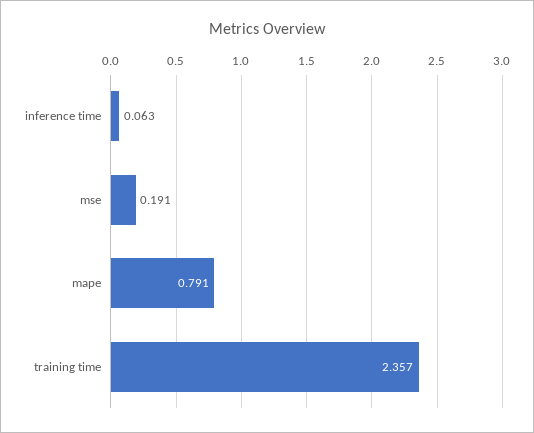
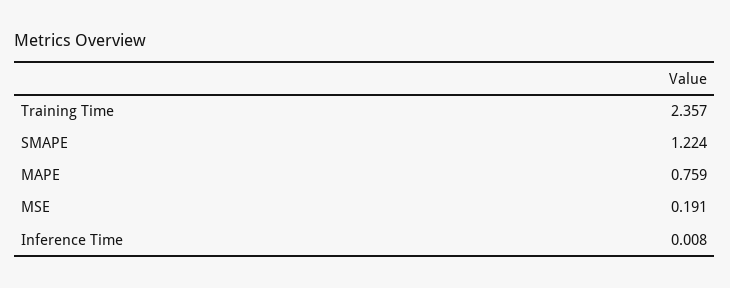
inference time: 0.063 -> 0.008
mape: 0.791 -> 0.759
SMAPE: none -> 1.224

